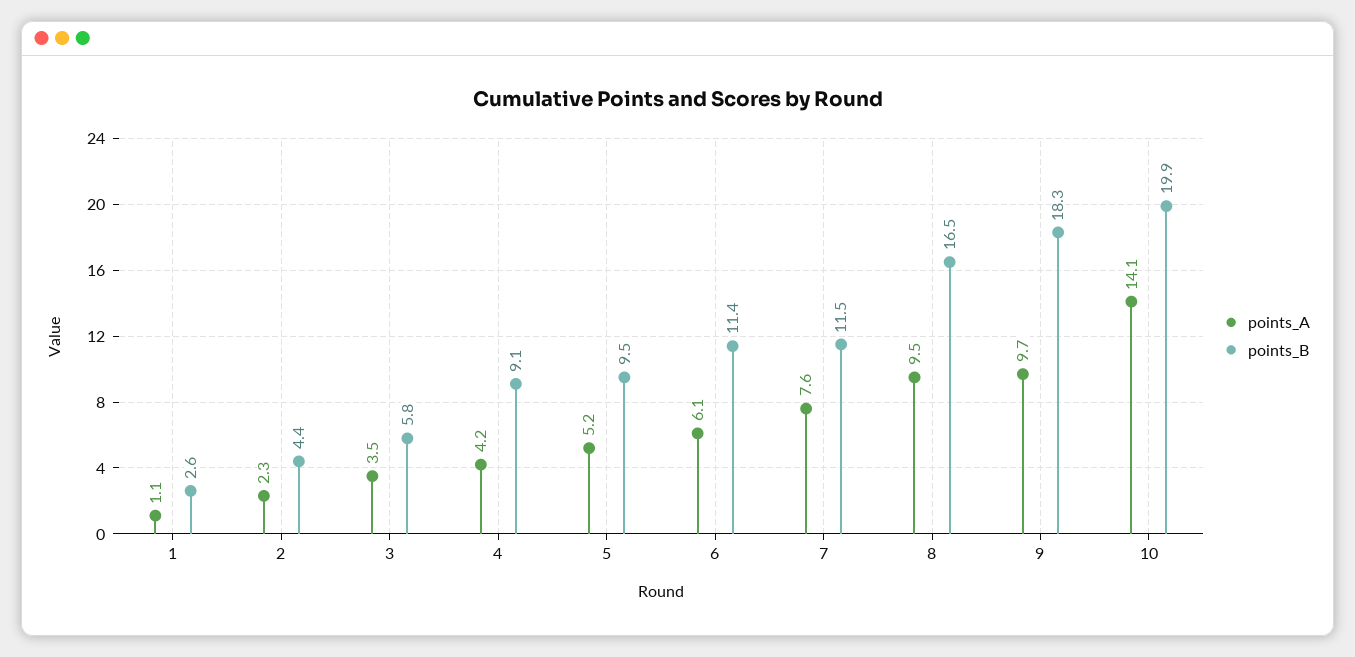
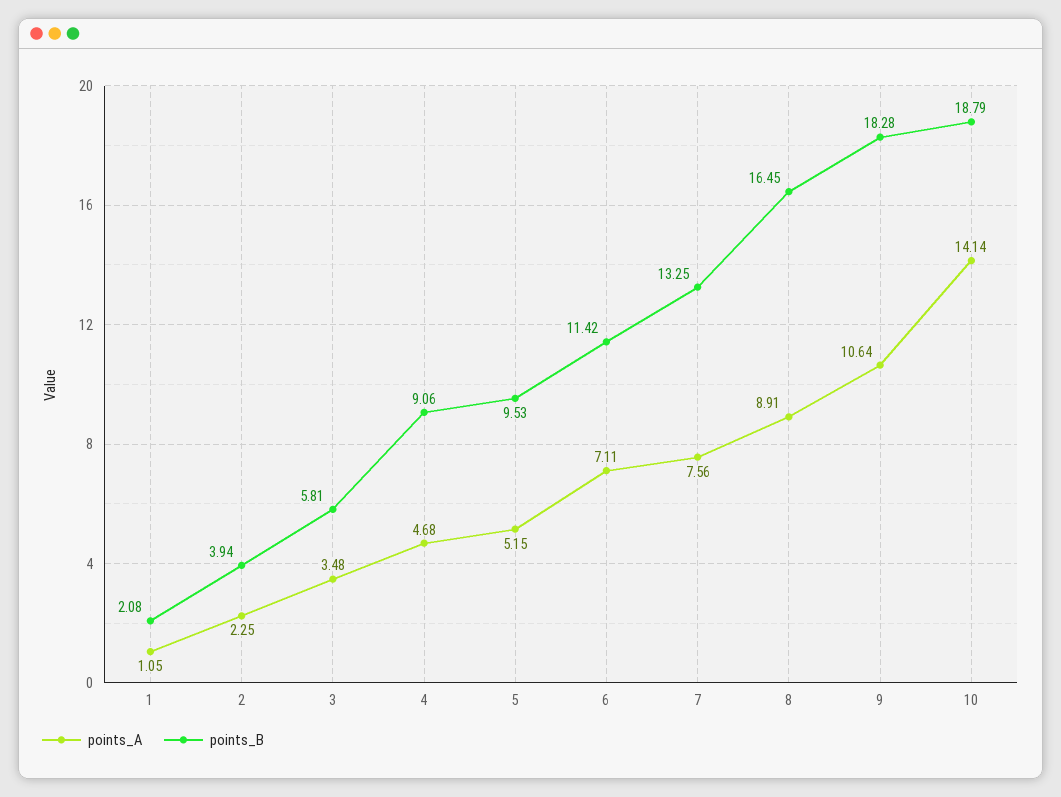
points_B, 1: 2.6 -> 2.08
points_B, 2: 4.4 -> 3.94
points_A, 4: 4.2 -> 4.68
points_A, 6: 6.1 -> 7.11
points_B, 7: 11.5 -> 13.25
points_A, 8: 9.5 -> 8.91
points_A, 9: 9.7 -> 10.64
points_B, 10: 19.9 -> 18.79

